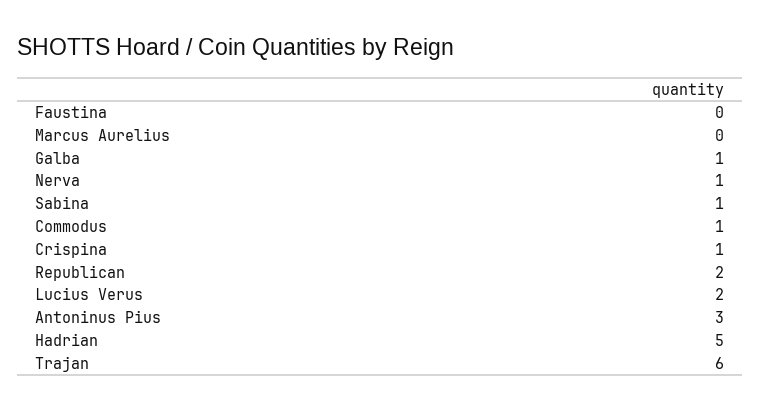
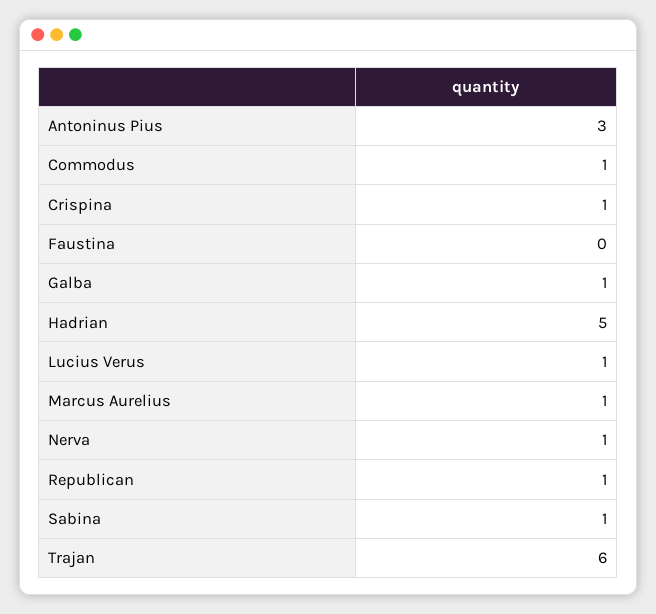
Marcus Aurelius: 0 -> 1
Republican: 2 -> 1
Lucius Verus: 2 -> 1

